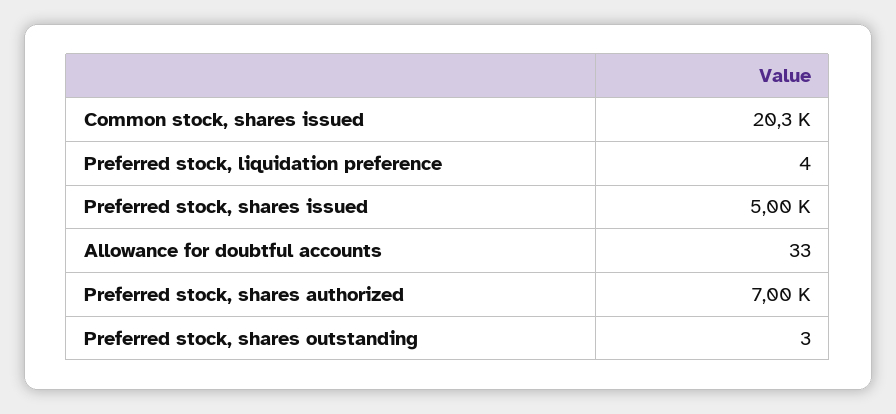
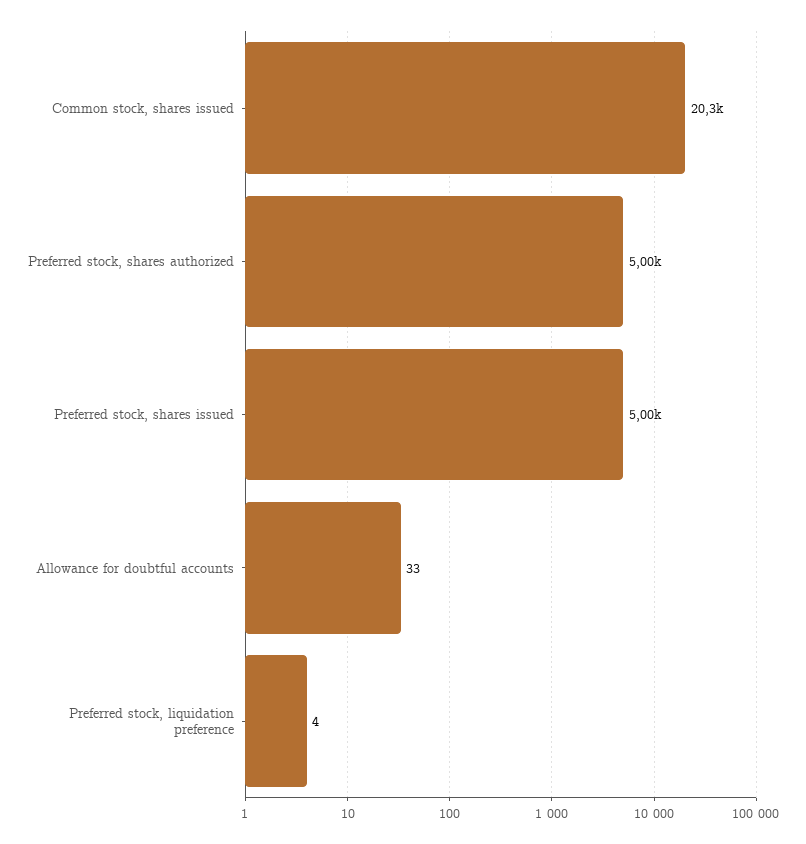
Preferred stock, shares authorized: 7000 -> 5000
Preferred stock, shares outstanding: 3 -> none

